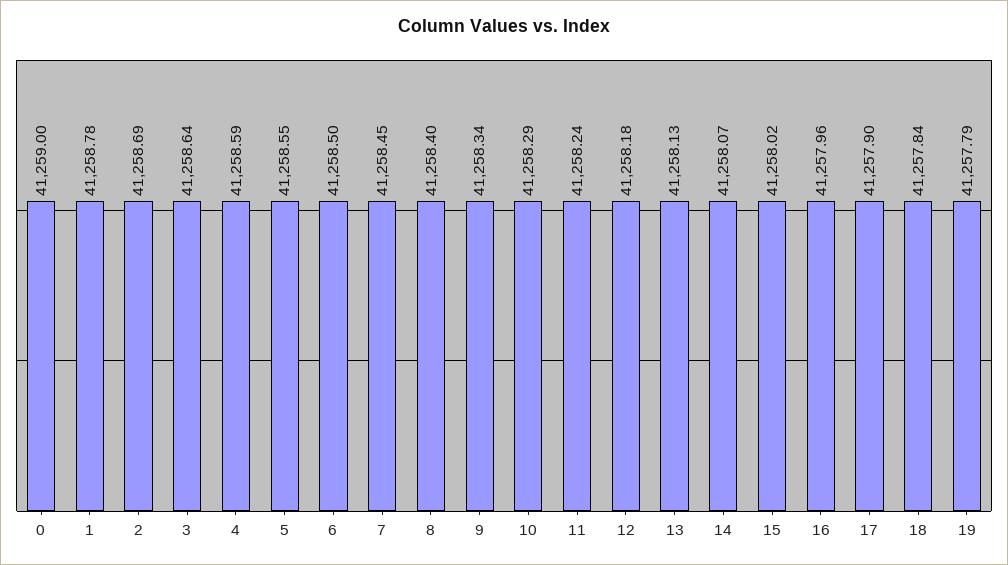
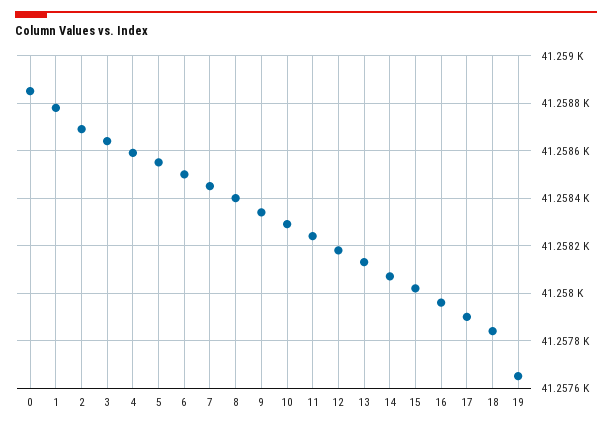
0: 41259 -> 41258.85
19: 41257.79 -> 41257.65

